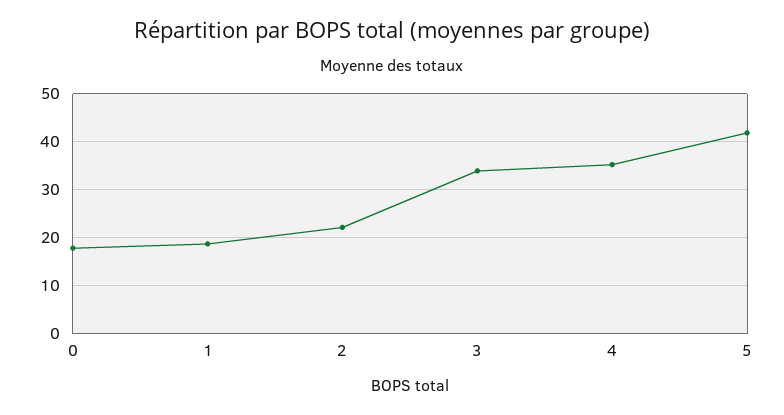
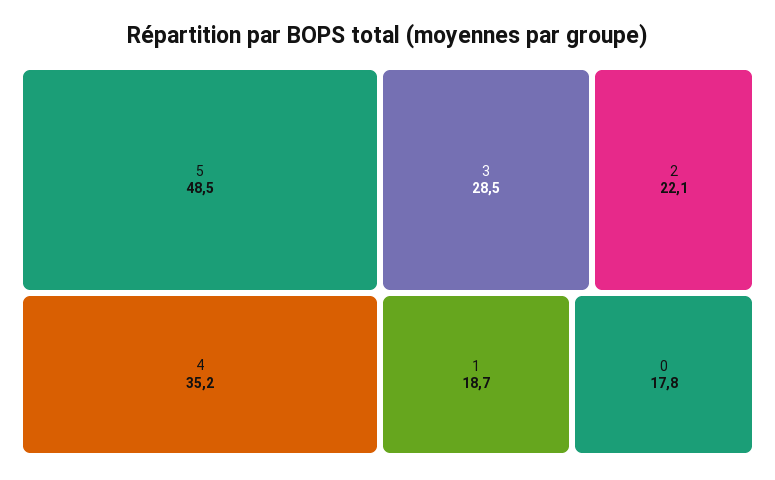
3: 34 -> 28.5
5: 42 -> 48.5

